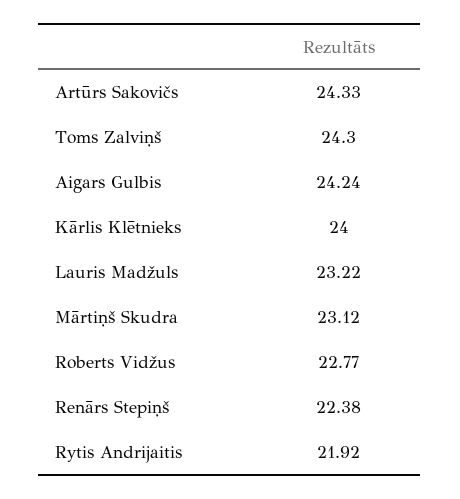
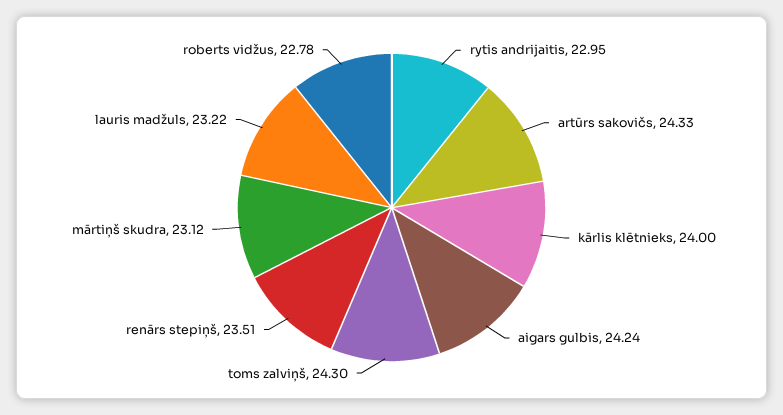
Roberts Vidžus: 22.77 -> 22.78
Renārs Stepiņš: 22.38 -> 23.51
Rytis Andrijaitis: 21.92 -> 22.95

